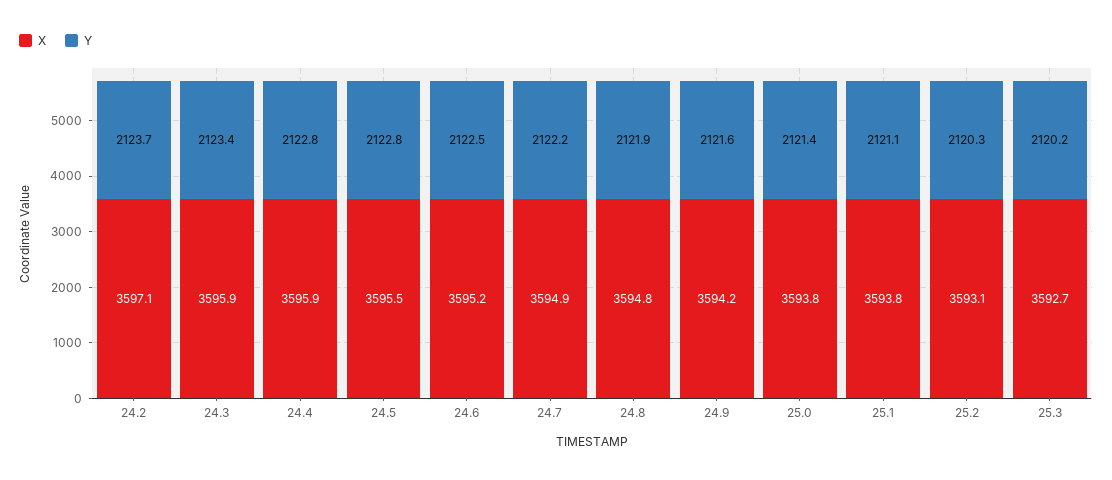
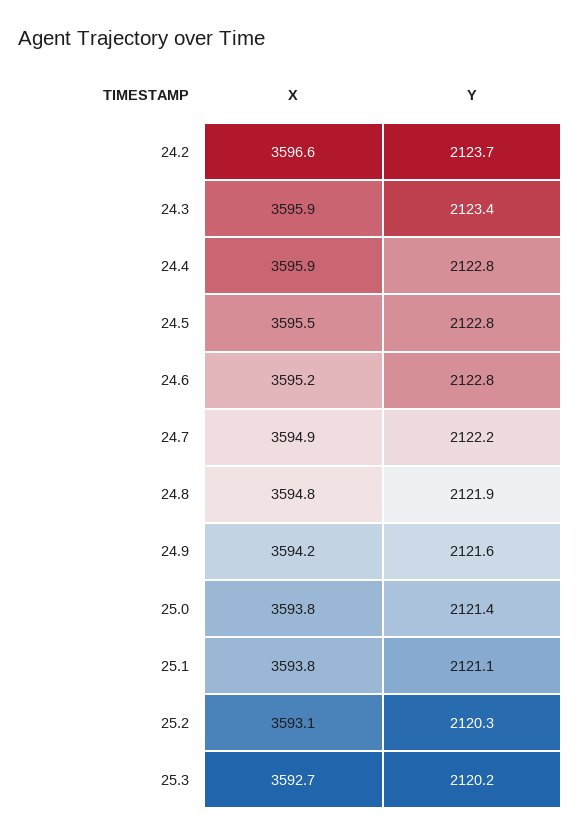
X, 24.2: 3597.1 -> 3596.6
Y, 24.6: 2122.5 -> 2122.8

